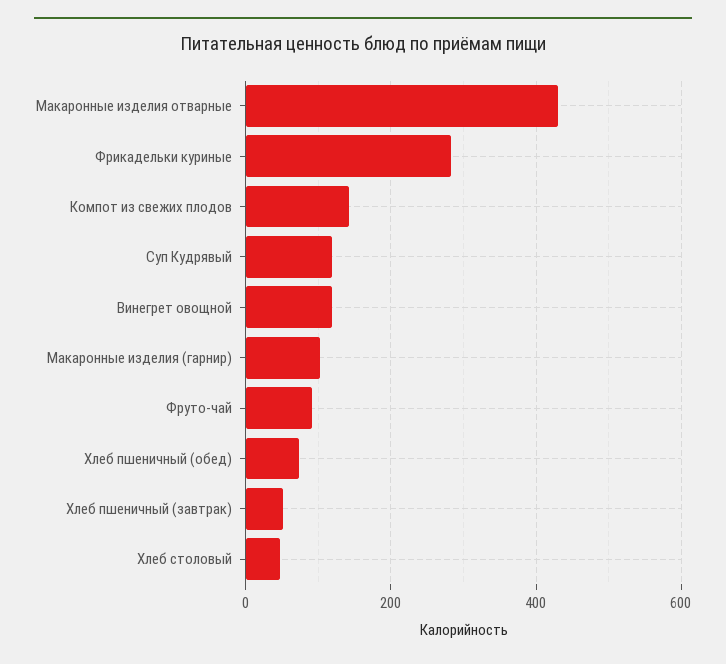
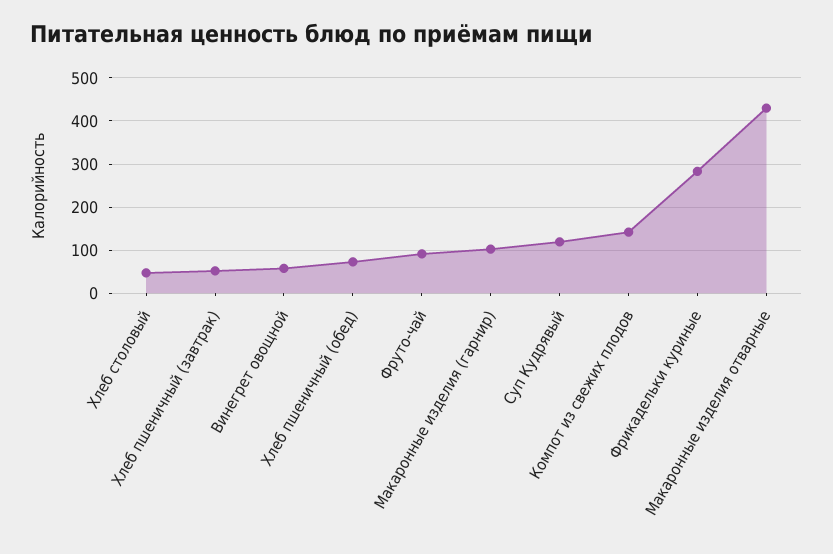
Винегрет овощной: 120 -> 60

